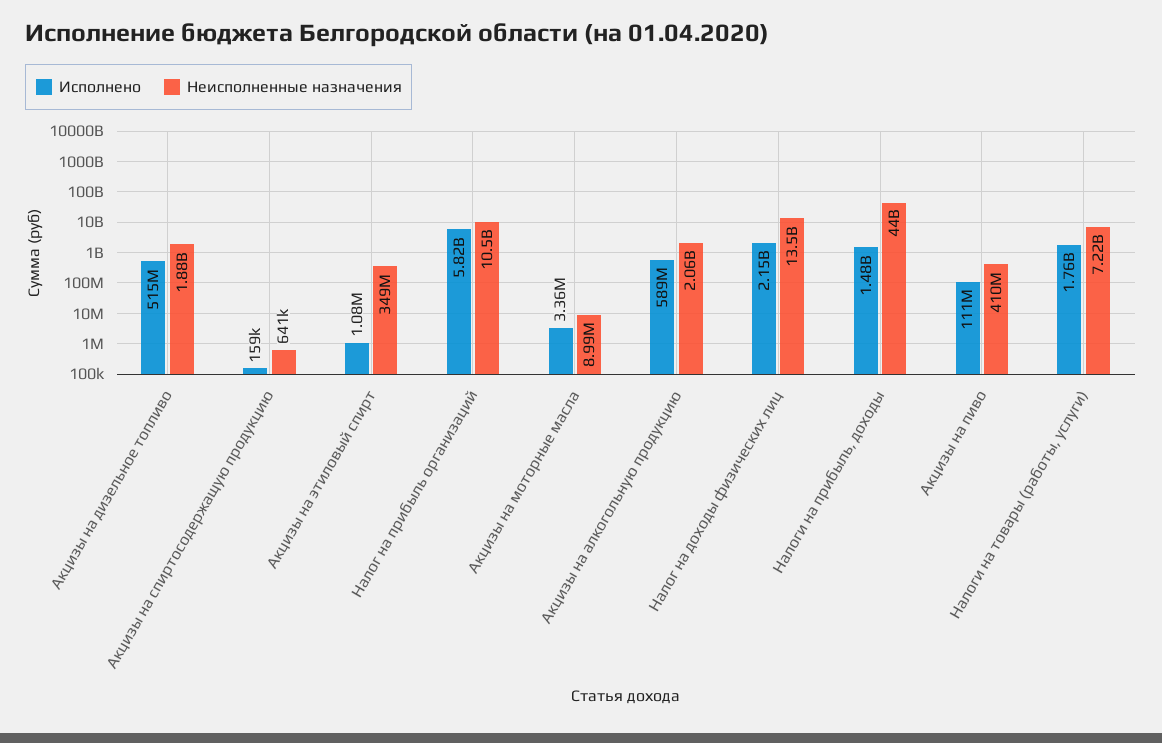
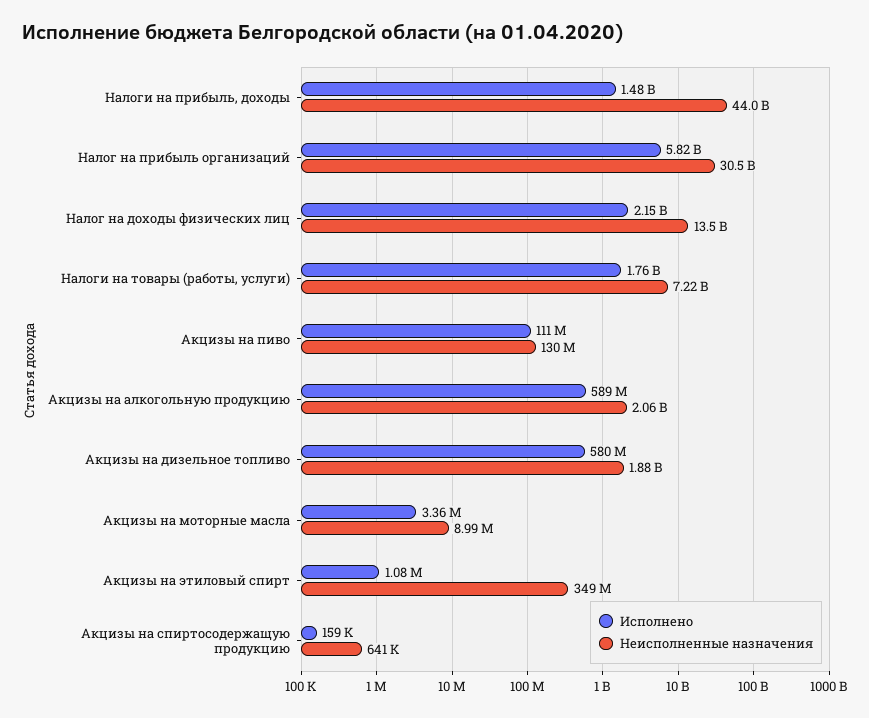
Исполнено, Акцизы на дизельное топливо: 515000000 -> 580000000
Неисполненные назначения, Налог на прибыль организаций: 10500000000 -> 30500000000
Неисполненные назначения, Акцизы на пиво: 410000000 -> 130000000

